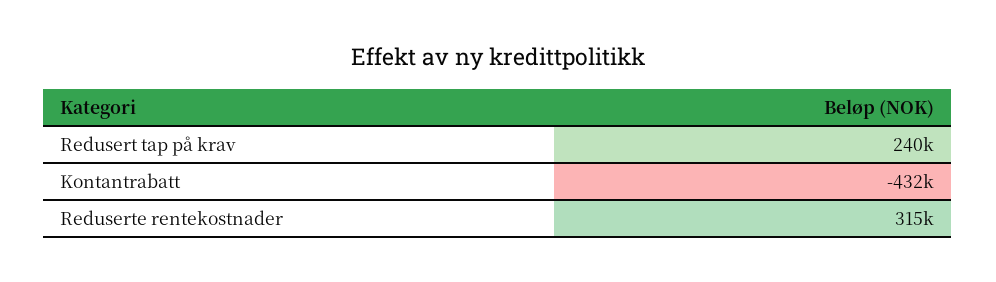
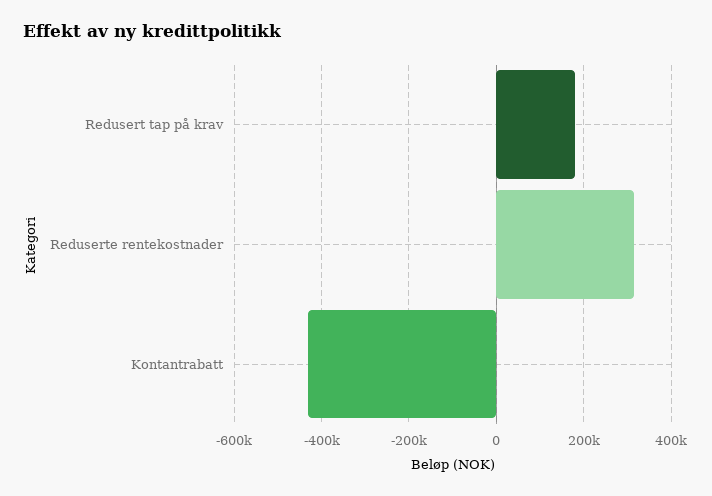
Redusert tap på krav: 240000 -> 180000

